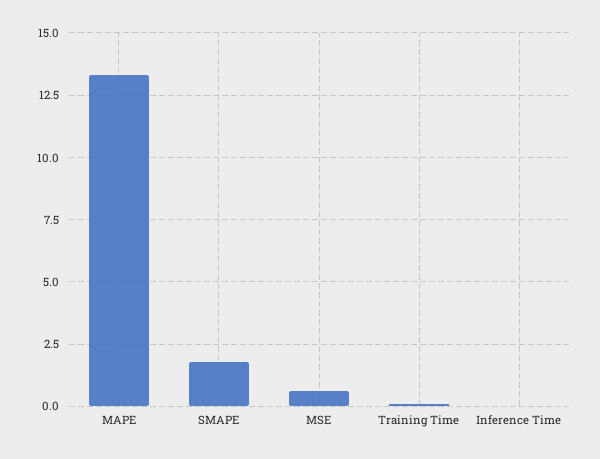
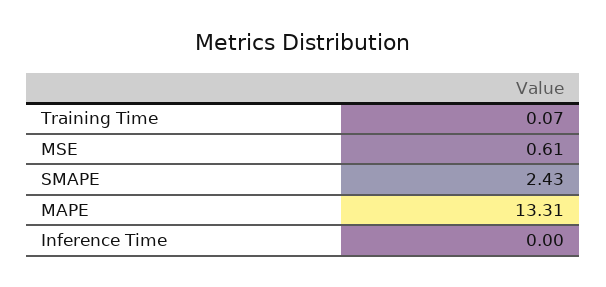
SMAPE: 1.75 -> 2.43

